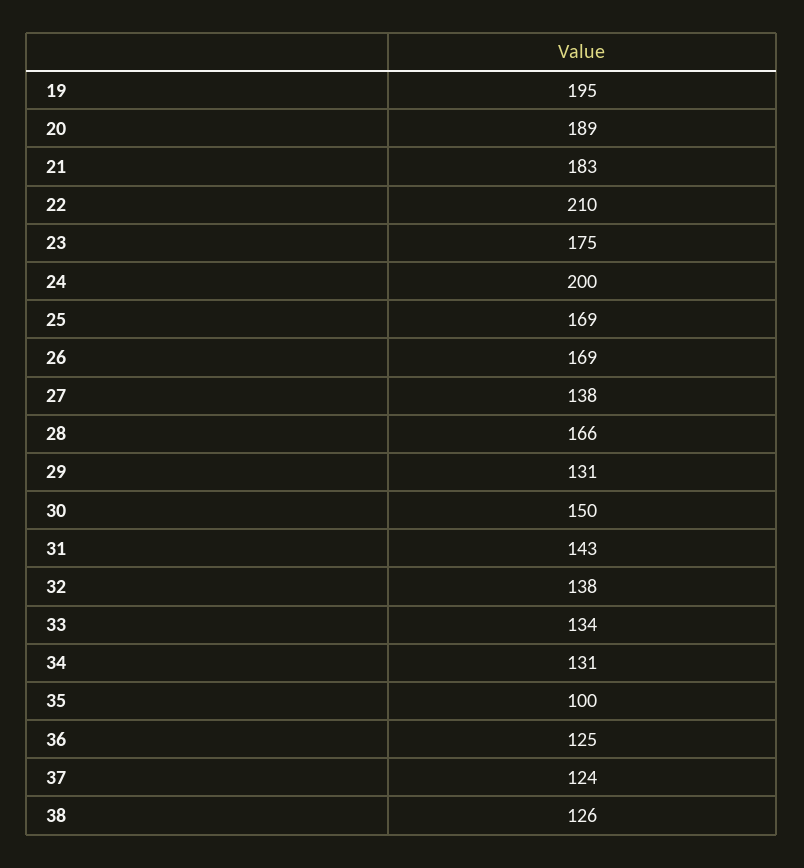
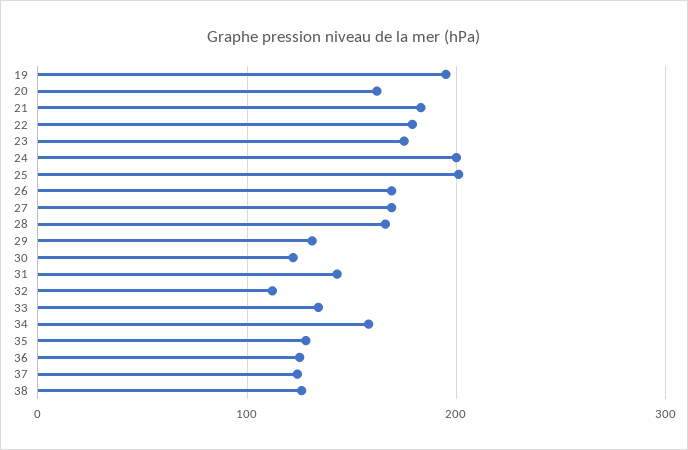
20: 189 -> 160
22: 210 -> 180
25: 169 -> 200
27: 138 -> 170
30: 150 -> 120
32: 138 -> 110
34: 131 -> 160
35: 100 -> 130

